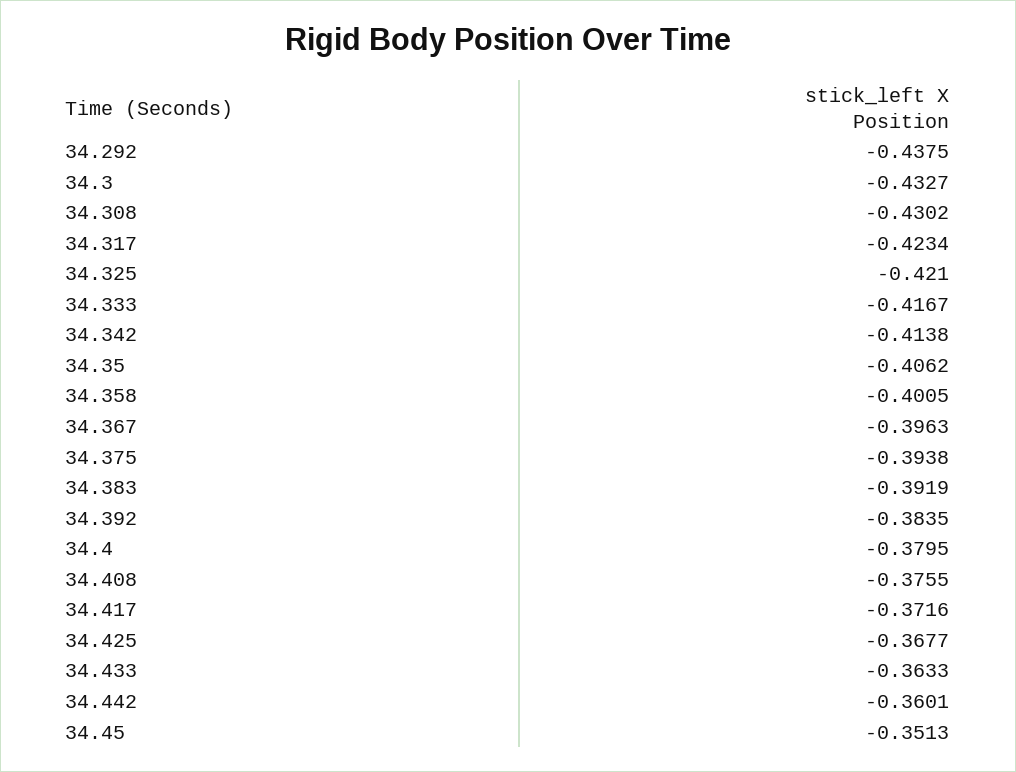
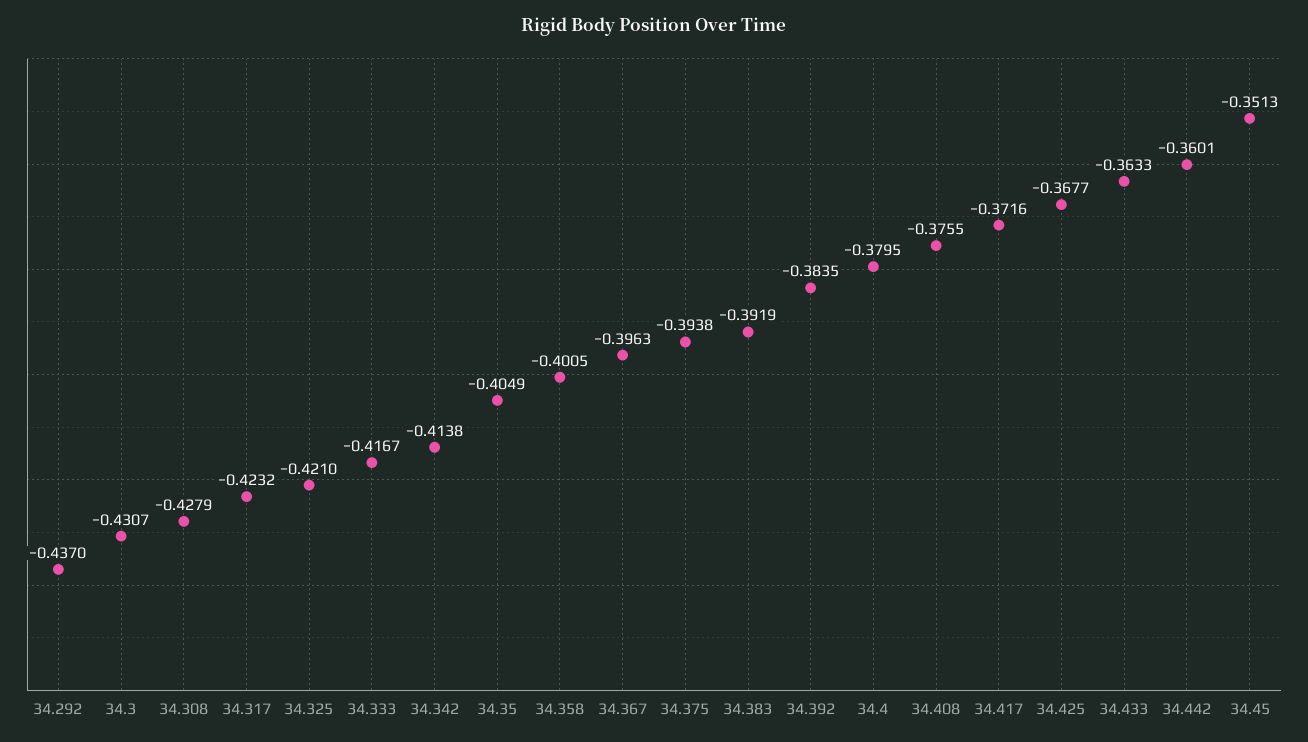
34.292: -0.4375 -> -0.437
34.3: -0.4327 -> -0.4307
34.308: -0.4302 -> -0.4279
34.317: -0.4234 -> -0.4232
34.35: -0.4062 -> -0.4049

